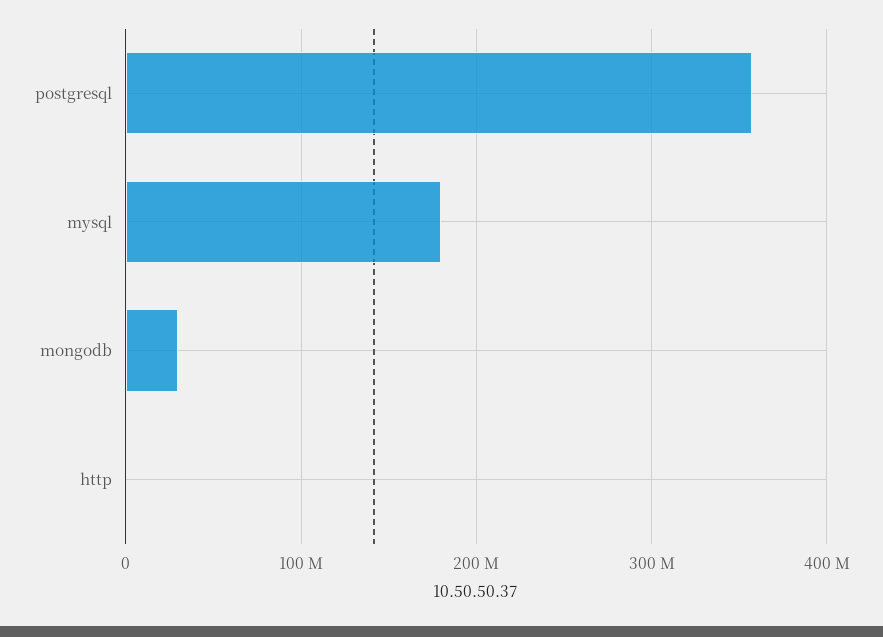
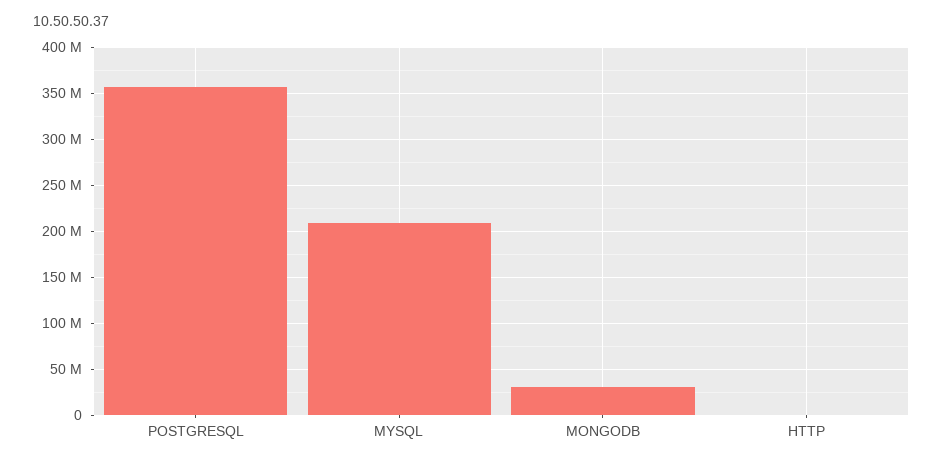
mysql: 180000000 -> 210000000

